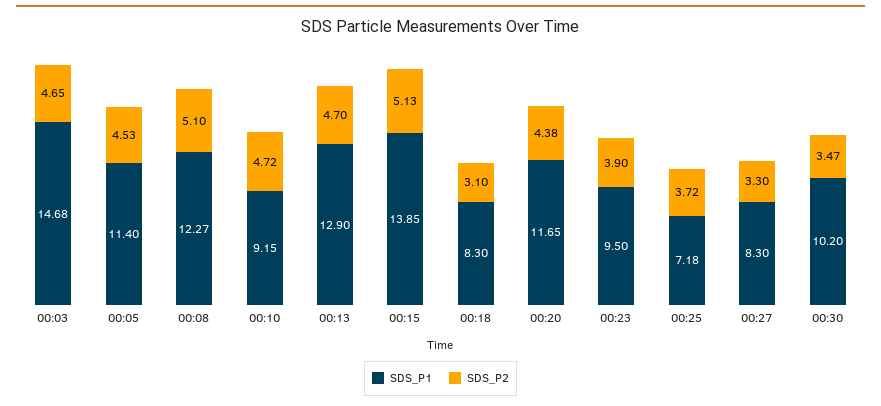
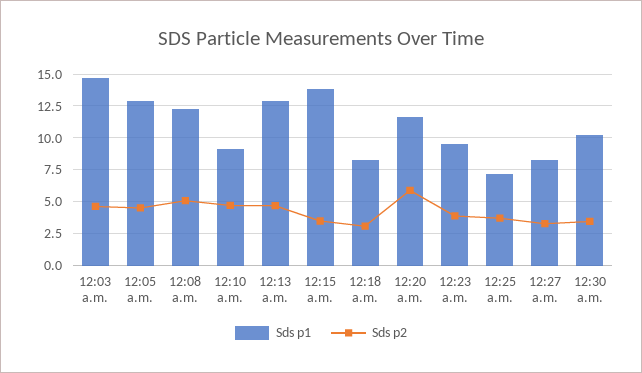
SDS_P1, 00:05: 11.4 -> 13
SDS_P2, 00:15: 5.13 -> 3.5
SDS_P2, 00:20: 4.38 -> 6

